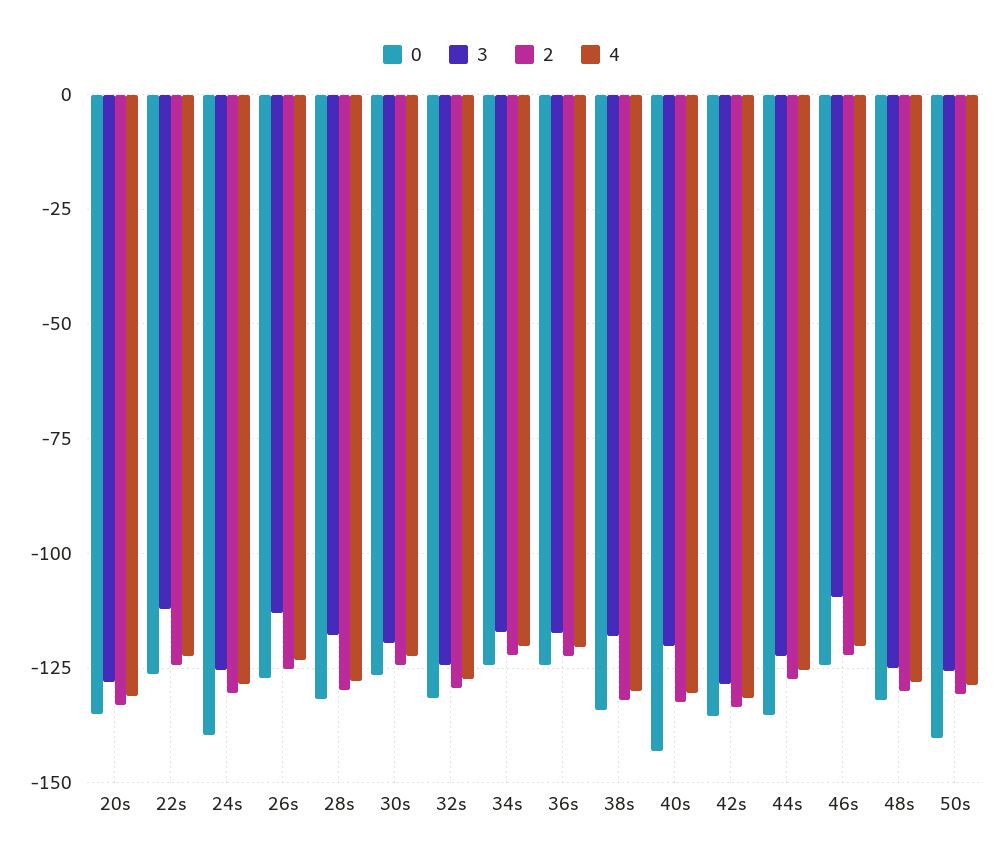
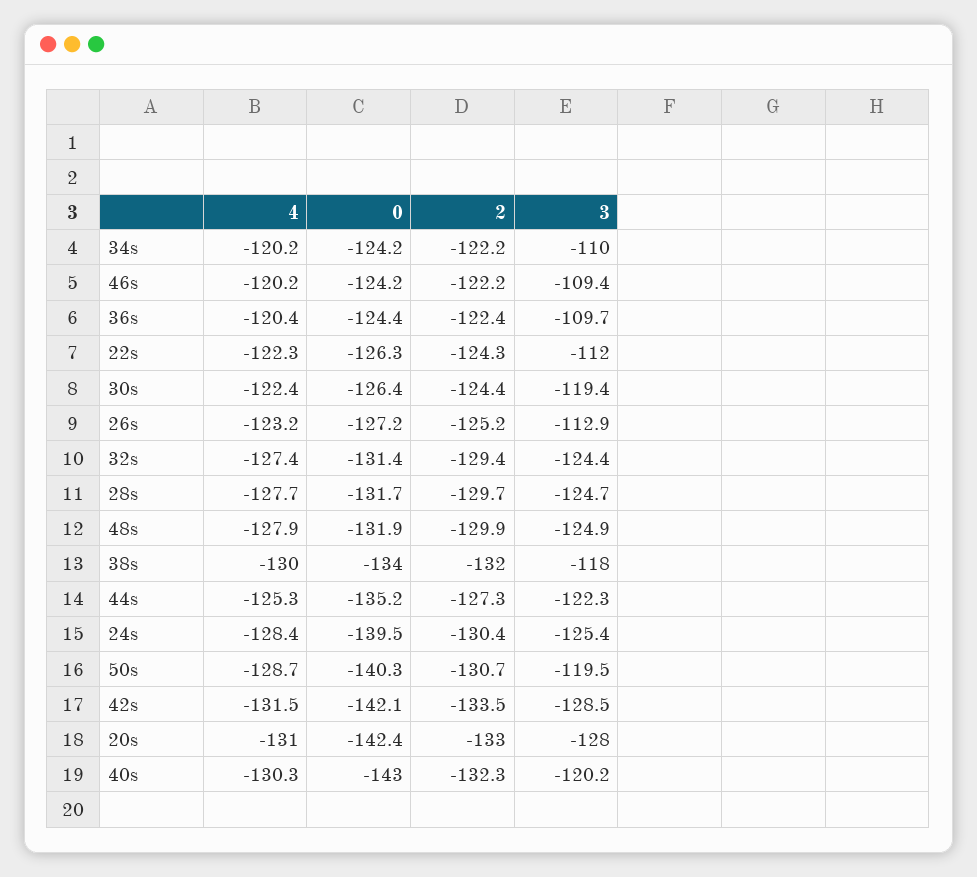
0, 20s: -135 -> -142.4
3, 28s: -117.5 -> -124.7
3, 34s: -117.5 -> -110
3, 36s: -117.5 -> -109.7
0, 42s: -135 -> -142.1
3, 50s: -125 -> -119.5

